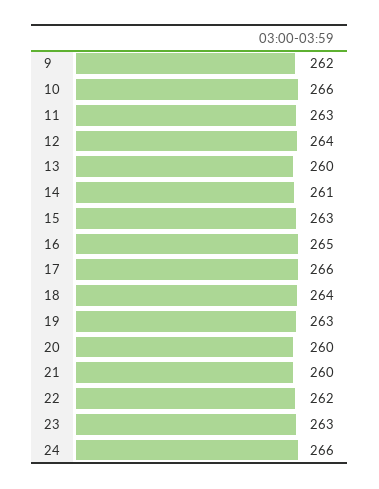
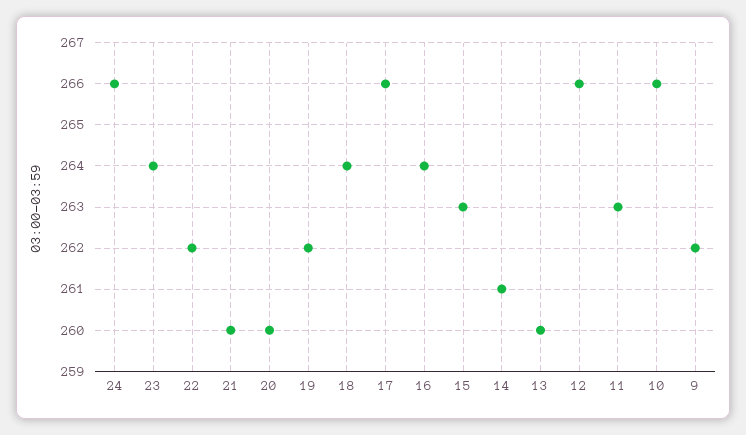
12: 264 -> 266
16: 265 -> 264
19: 263 -> 262
23: 263 -> 264

